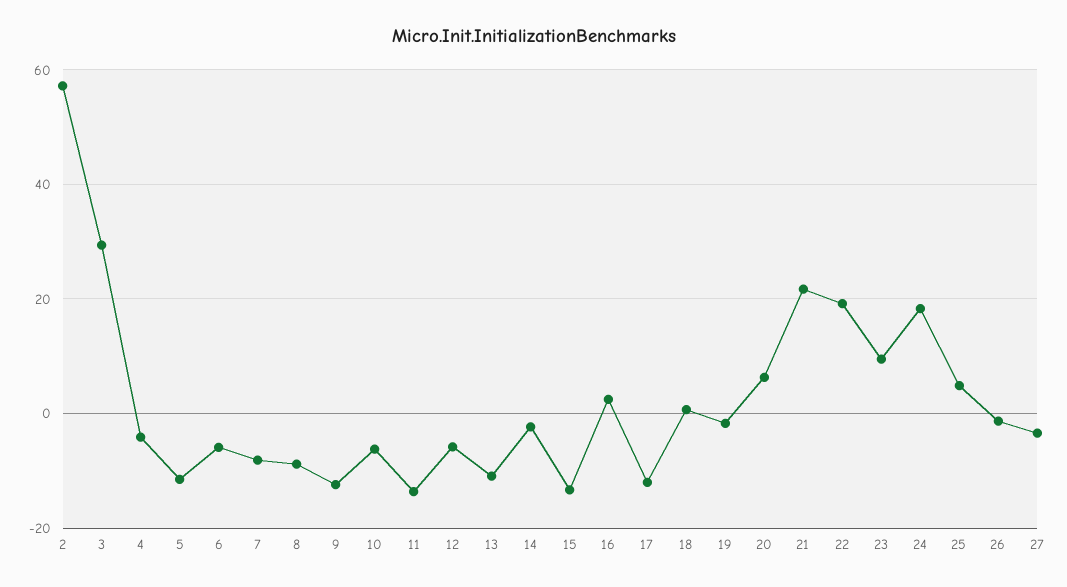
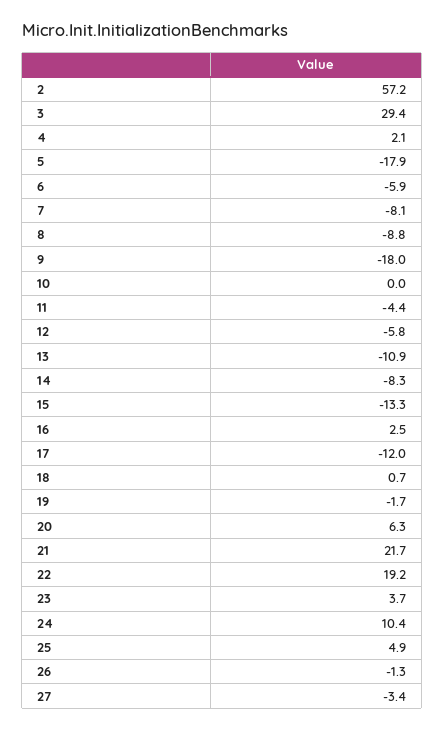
4: -4 -> 2.1
5: -12 -> -17.9
9: -12 -> -18
10: -6 -> 0
11: -14 -> -4.4
14: -2 -> -8.3
23: 10 -> 3.7
24: 18 -> 10.4

